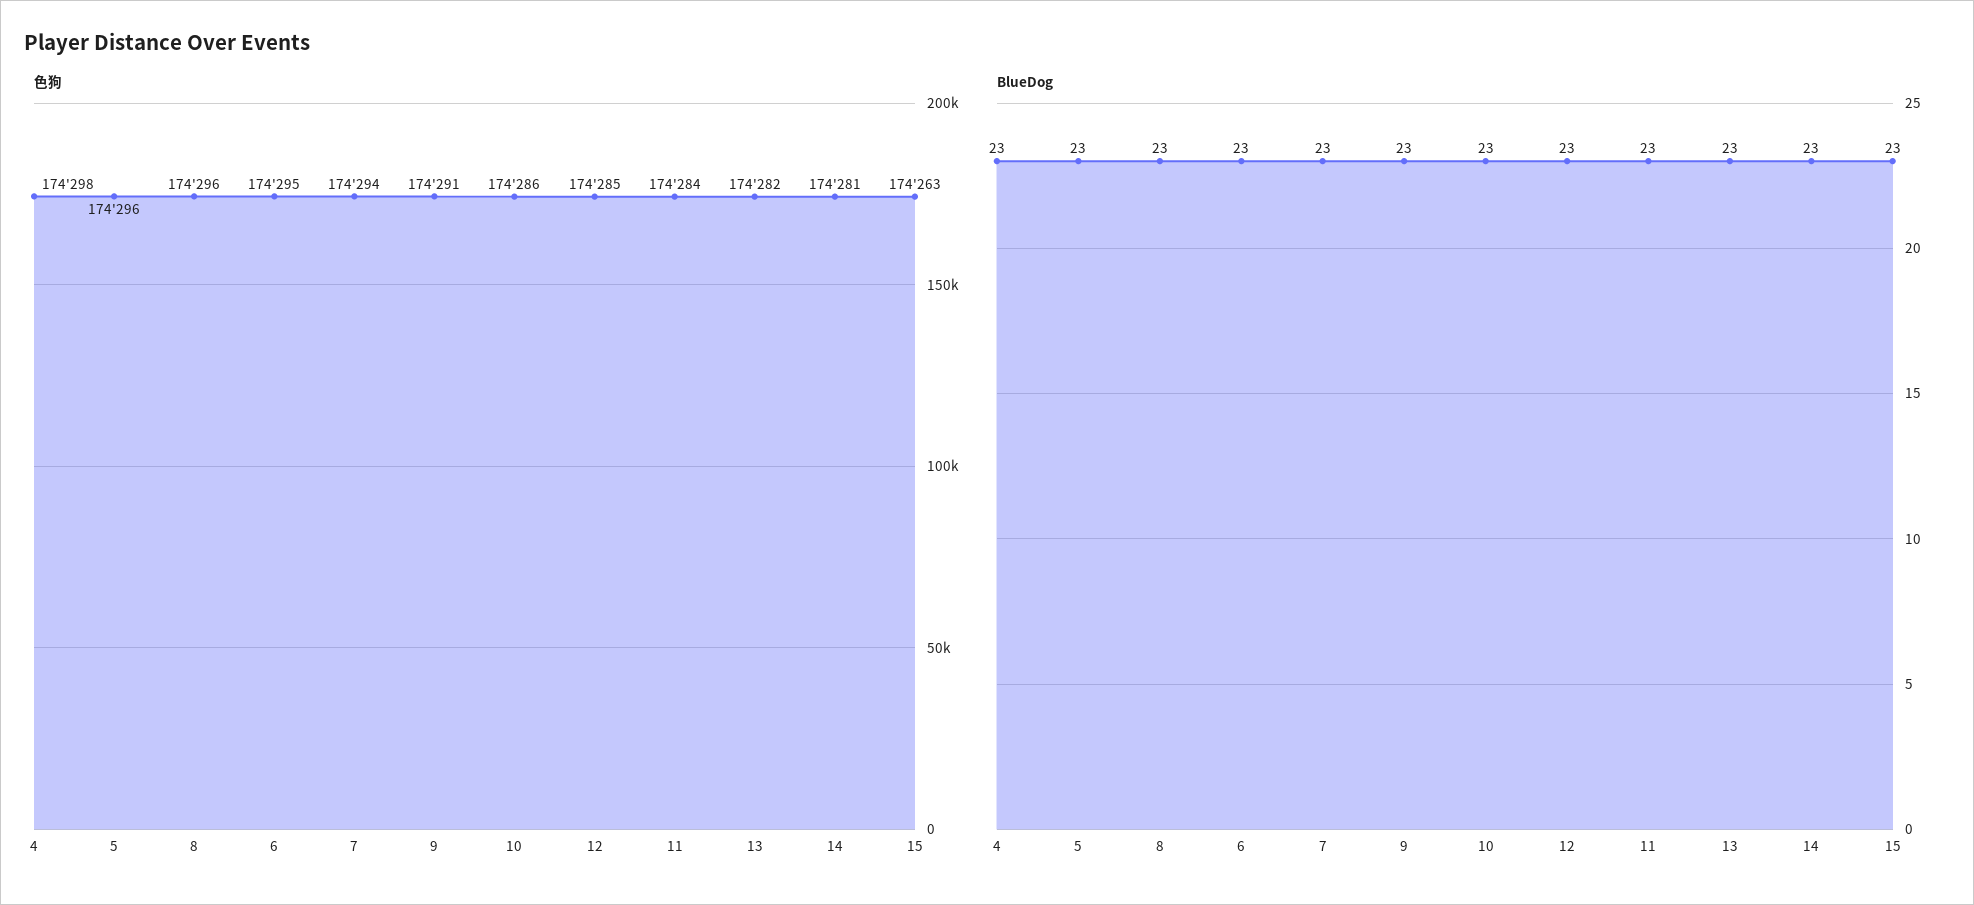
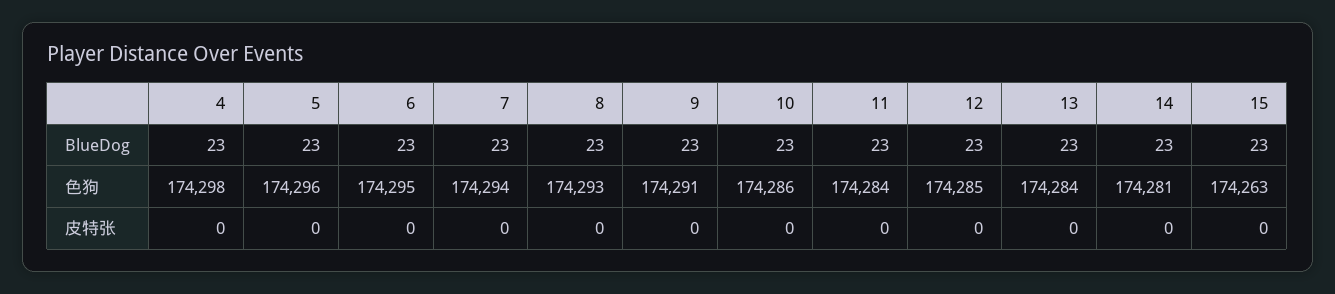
色狗, 8: 174296 -> 174293
色狗, 13: 174282 -> 174284
皮特张, 4: none -> 0
皮特张, 5: none -> 0
皮特张, 6: none -> 0
皮特张, 7: none -> 0
皮特张, 8: none -> 0
皮特张, 9: none -> 0
皮特张, 10: none -> 0
皮特张, 11: none -> 0
皮特张, 12: none -> 0
皮特张, 13: none -> 0
皮特张, 14: none -> 0
皮特张, 15: none -> 0

